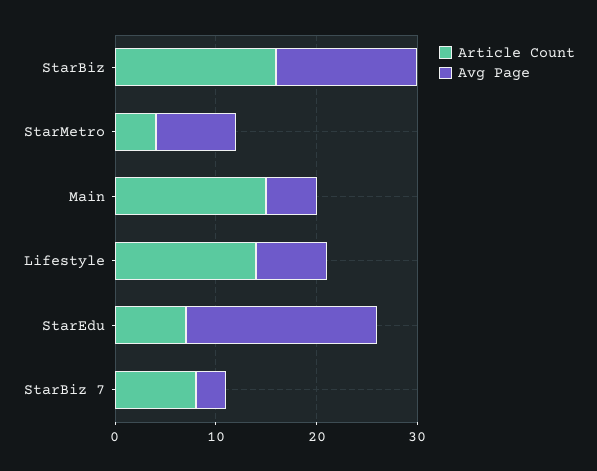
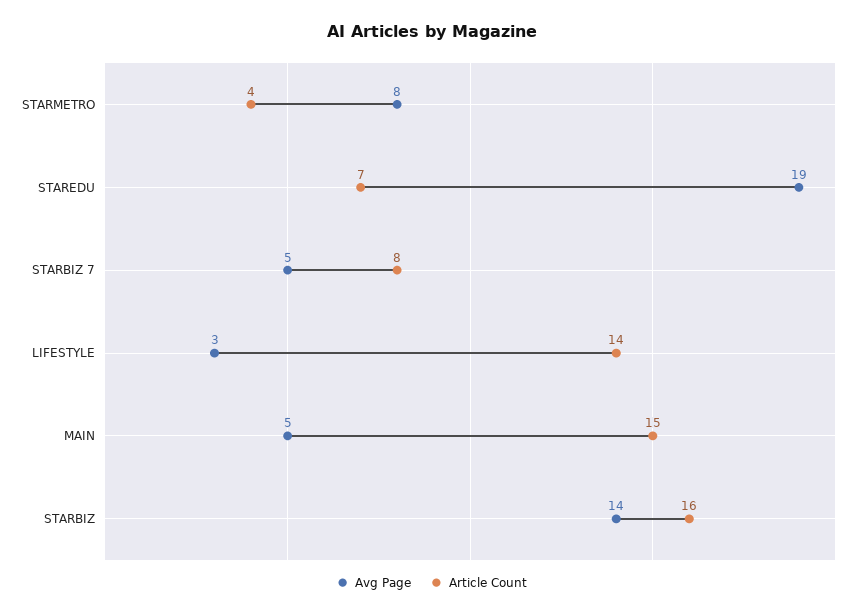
Avg Page, Lifestyle: 7 -> 3
Avg Page, StarBiz 7: 3 -> 5

